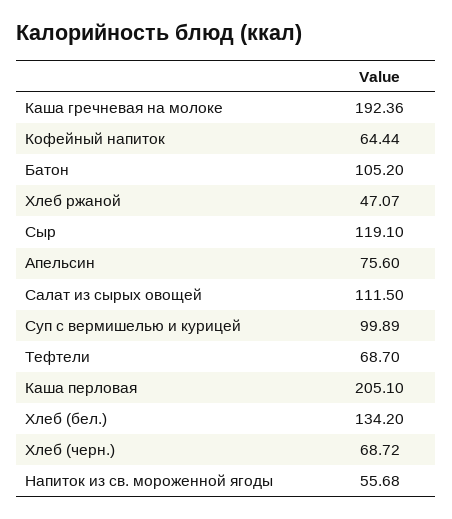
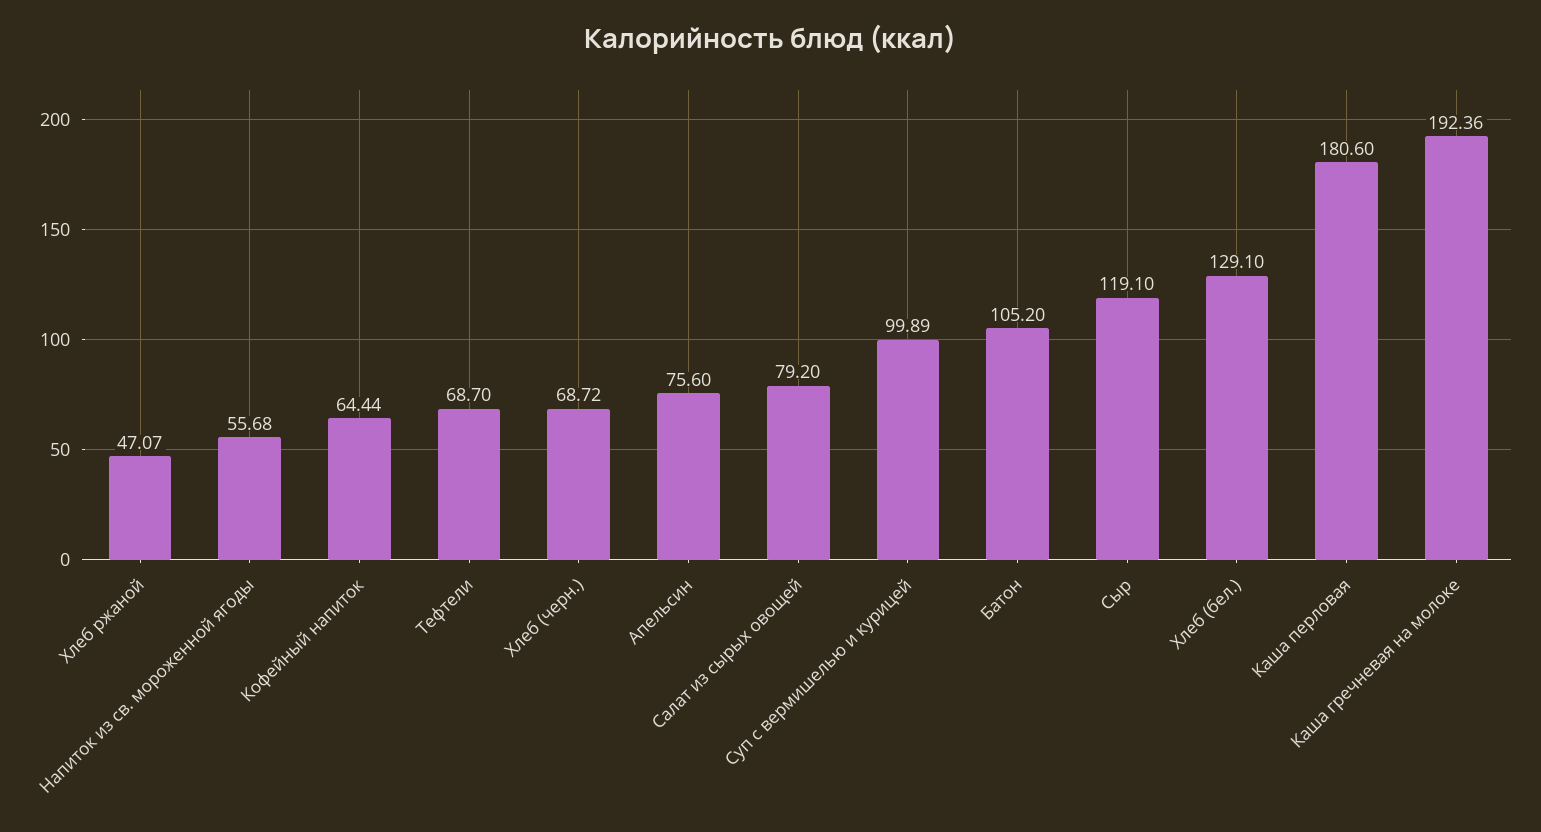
Салат из сырых овощей: 111.5 -> 79.2
Каша перловая: 205.1 -> 180.6
Хлеб (бел.): 134.2 -> 129.1

